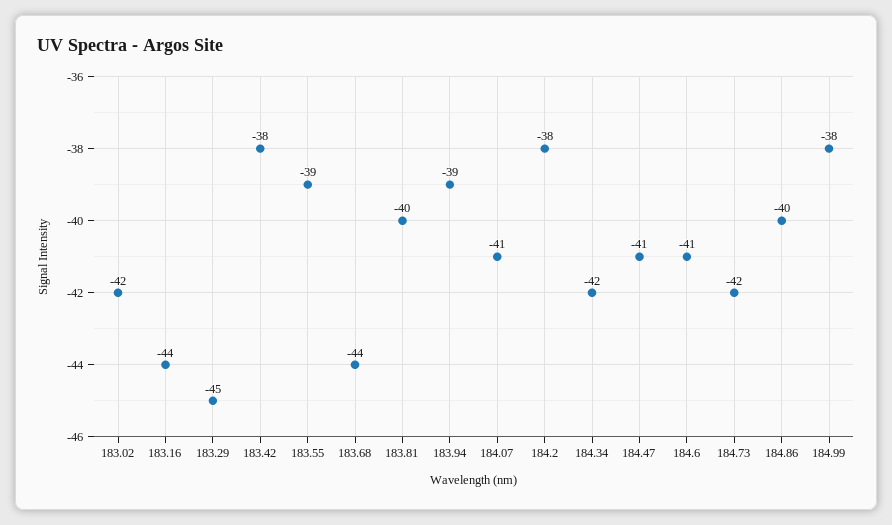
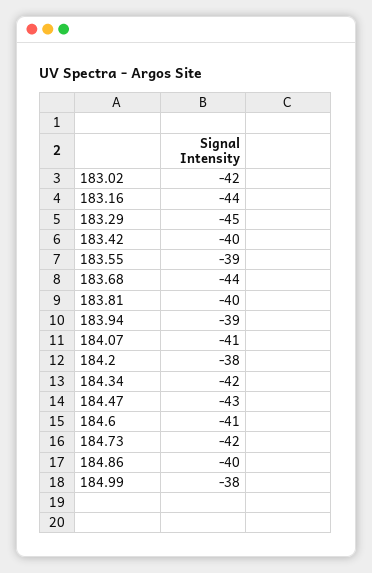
183.42: -38 -> -40
184.47: -41 -> -43

